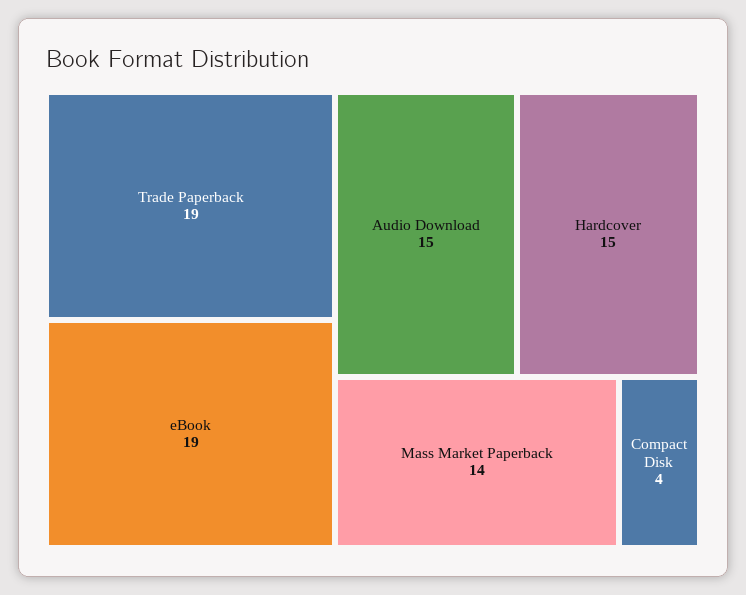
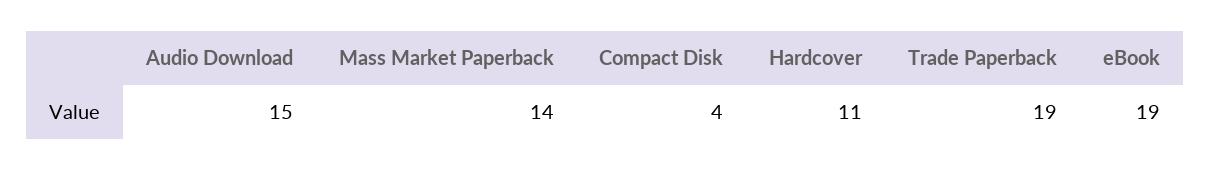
Hardcover: 15 -> 11

